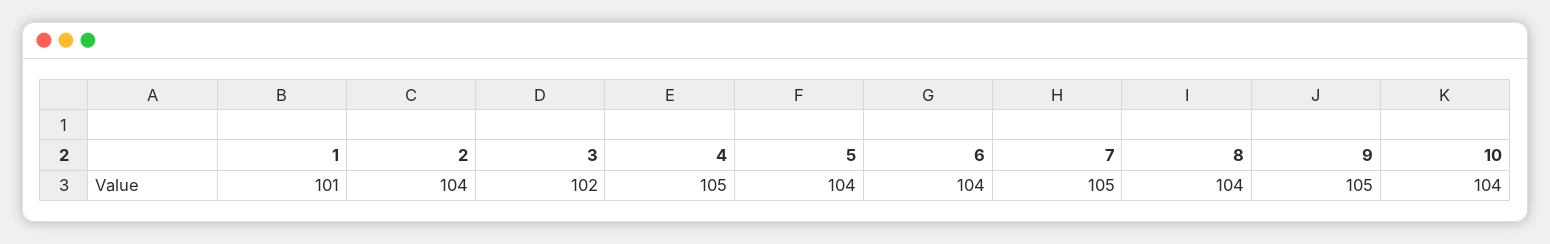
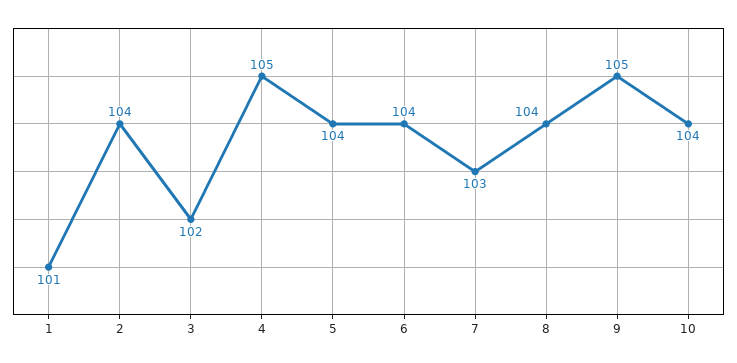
7: 105 -> 103

